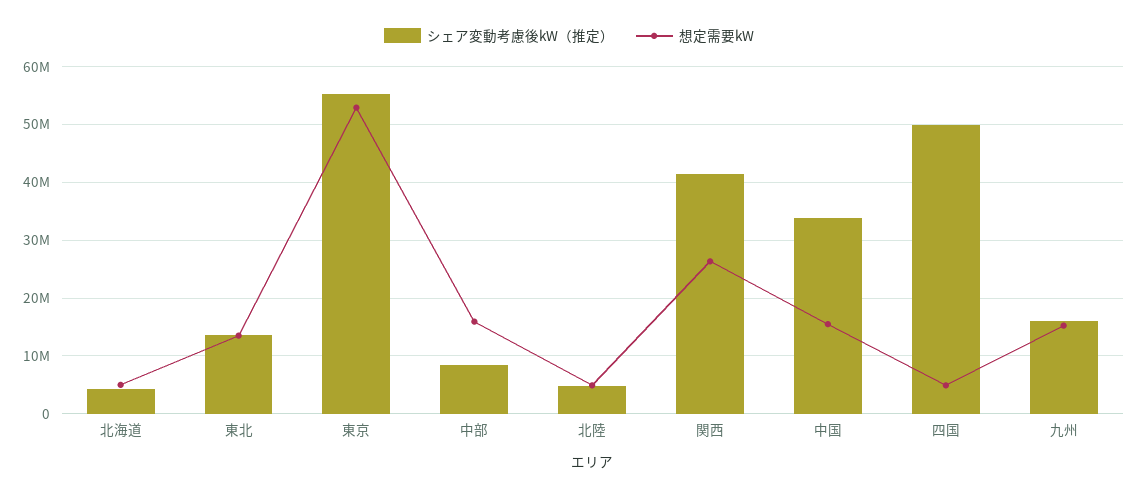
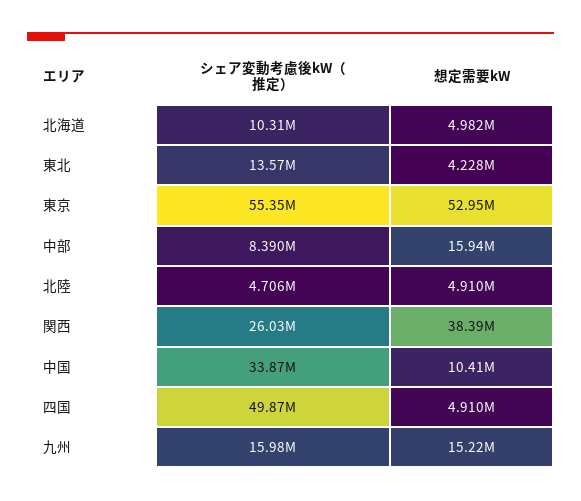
シェア変動考慮後kW（推定）, 北海道: 4000000 -> 10310000
想定需要kW, 東北: 14000000 -> 4228000
シェア変動考慮後kW（推定）, 関西: 42000000 -> 26030000
想定需要kW, 関西: 26000000 -> 38390000
想定需要kW, 中国: 16000000 -> 10410000

